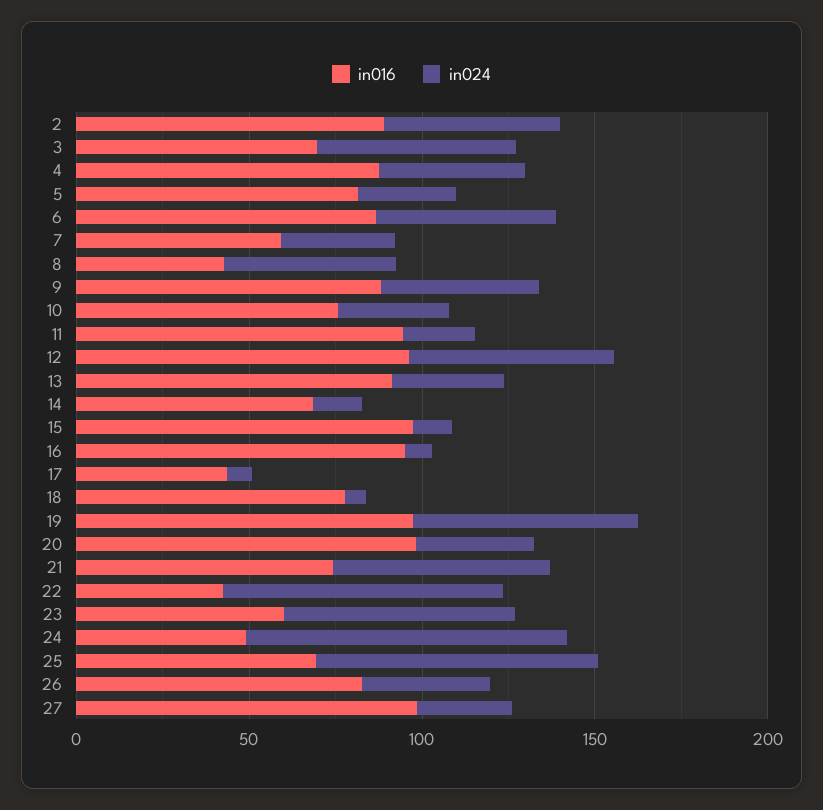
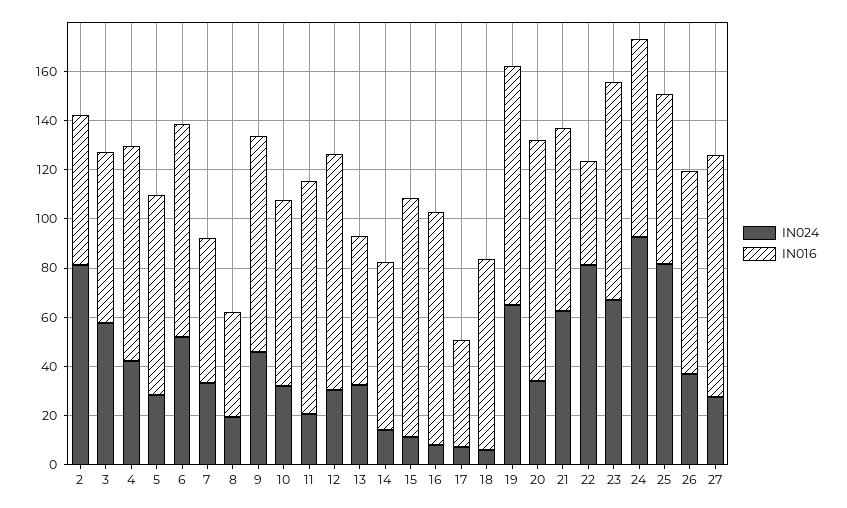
in016, 2: 90 -> 60
in024, 2: 50 -> 80
in024, 8: 50 -> 20
in024, 12: 60 -> 30
in016, 13: 90 -> 60
in016, 23: 60 -> 90
in016, 24: 50 -> 80

